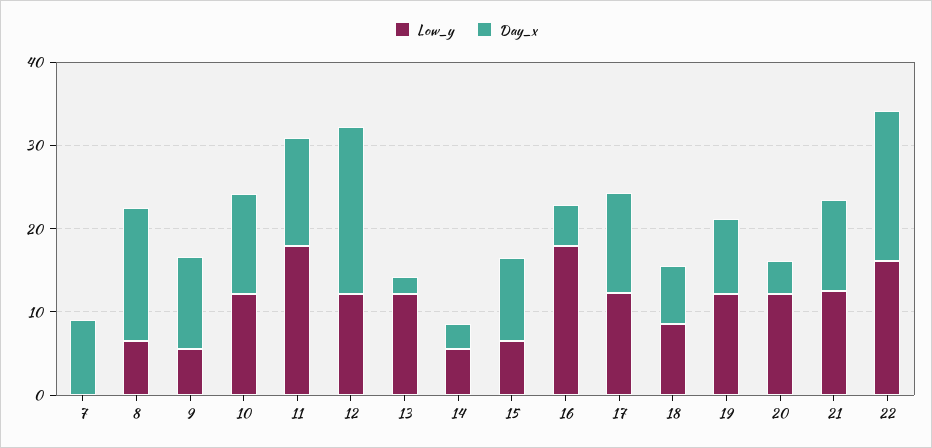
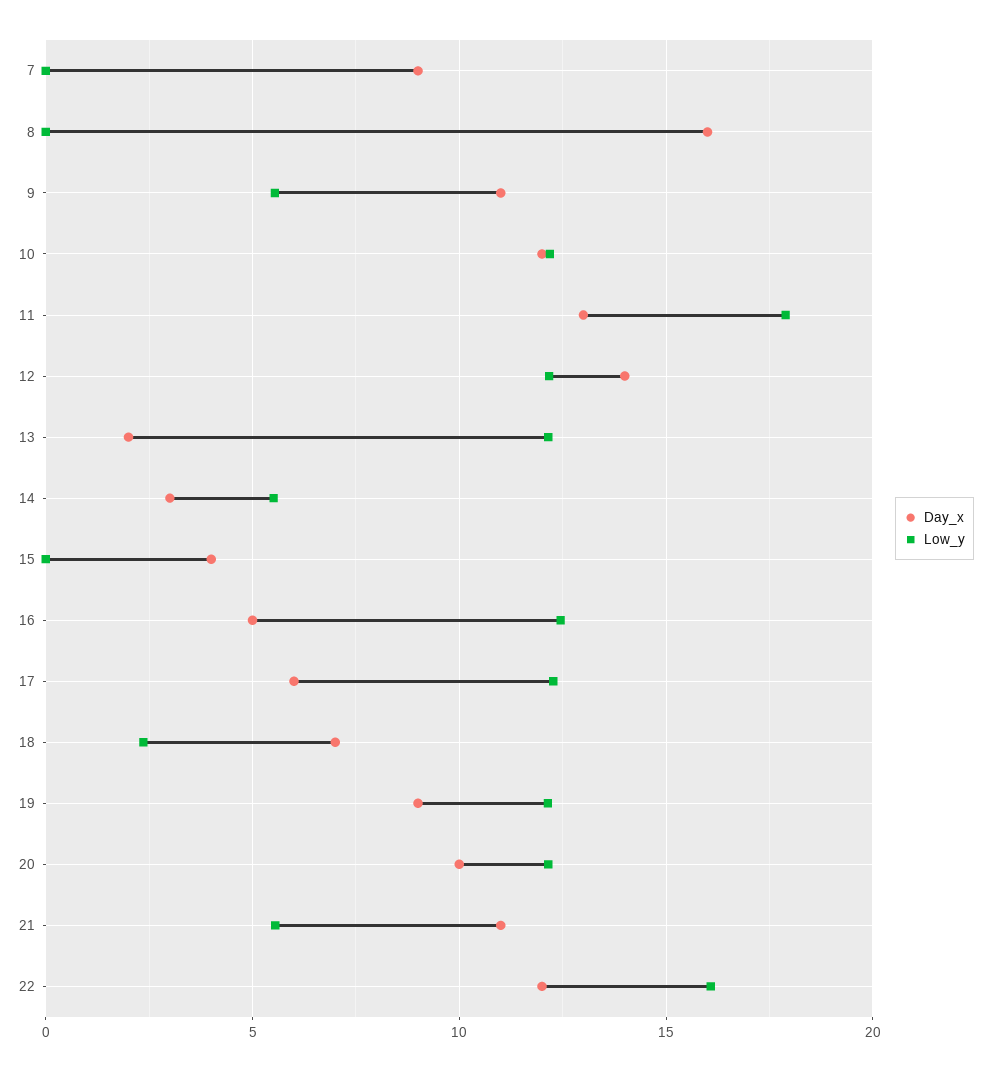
Low_y, 8: 6 -> 0
Day_x, 12: 20 -> 14
Low_y, 15: 6 -> 0
Day_x, 15: 10 -> 4
Low_y, 16: 18 -> 12.5
Day_x, 17: 12 -> 6
Low_y, 18: 8 -> 2.5
Day_x, 20: 4 -> 10
Low_y, 21: 12 -> 5.5
Day_x, 22: 18 -> 12

